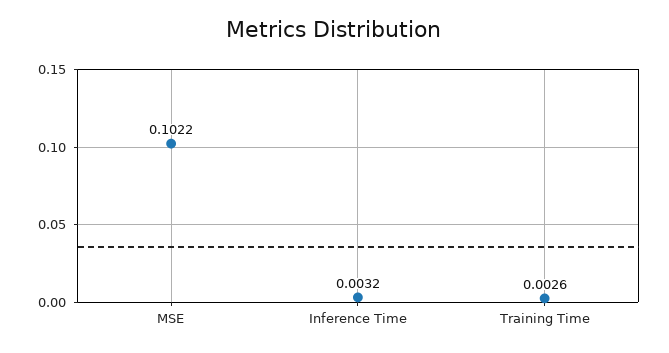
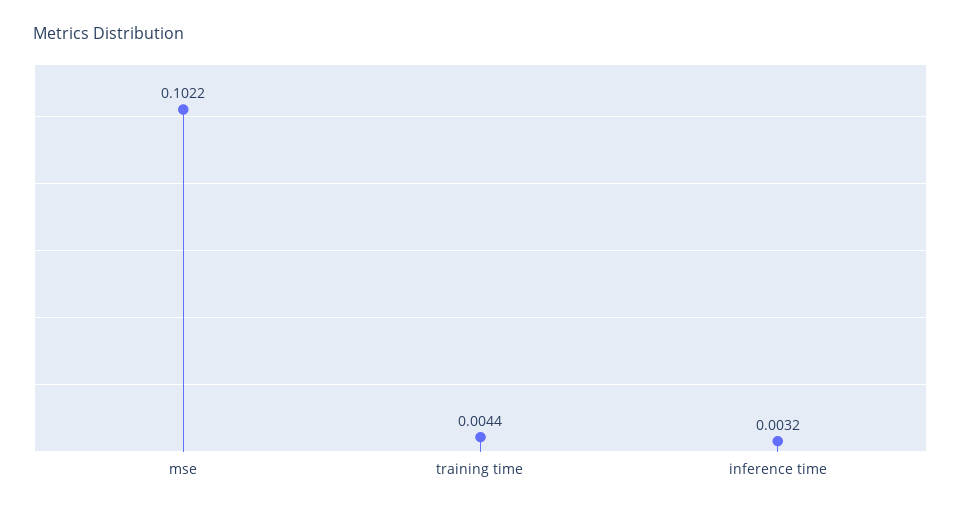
Training Time: 0.0026 -> 0.0044

